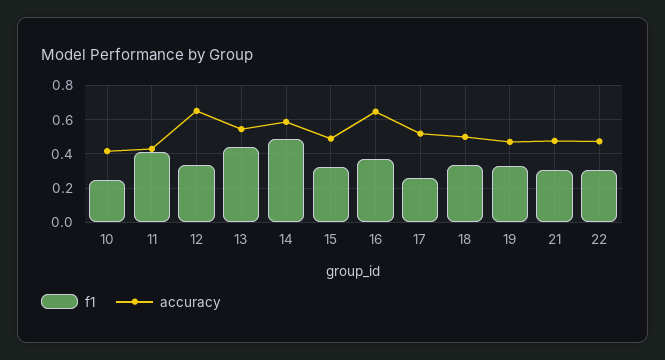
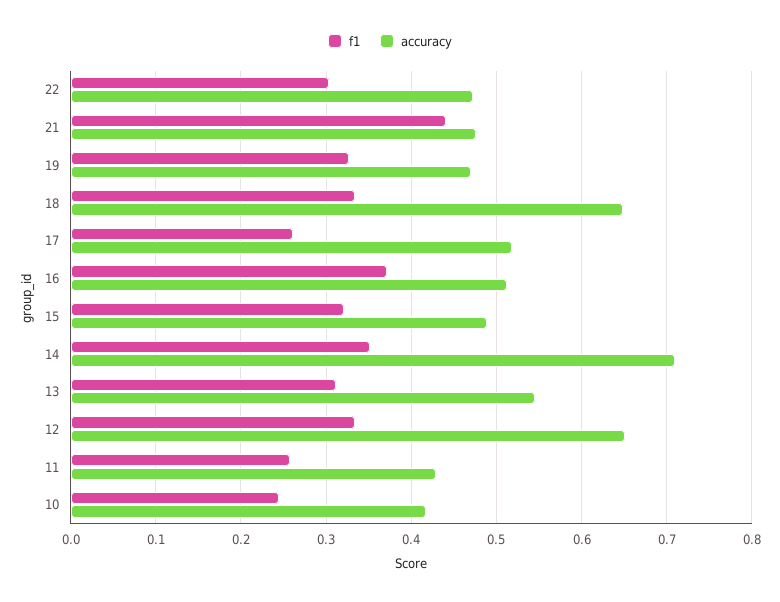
f1, 11: 0.4 -> 0.26
f1, 13: 0.45 -> 0.31
f1, 14: 0.5 -> 0.35
accuracy, 14: 0.6 -> 0.71
accuracy, 16: 0.65 -> 0.51
accuracy, 18: 0.5 -> 0.65
f1, 21: 0.3 -> 0.44

